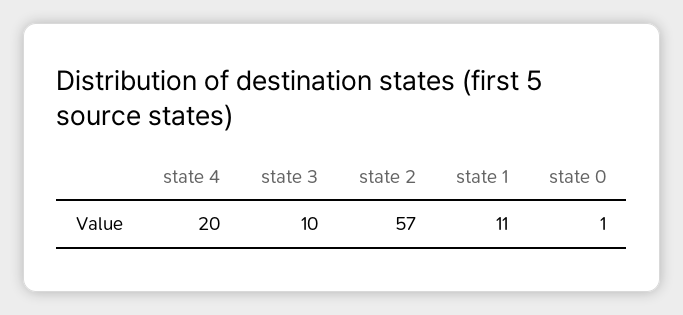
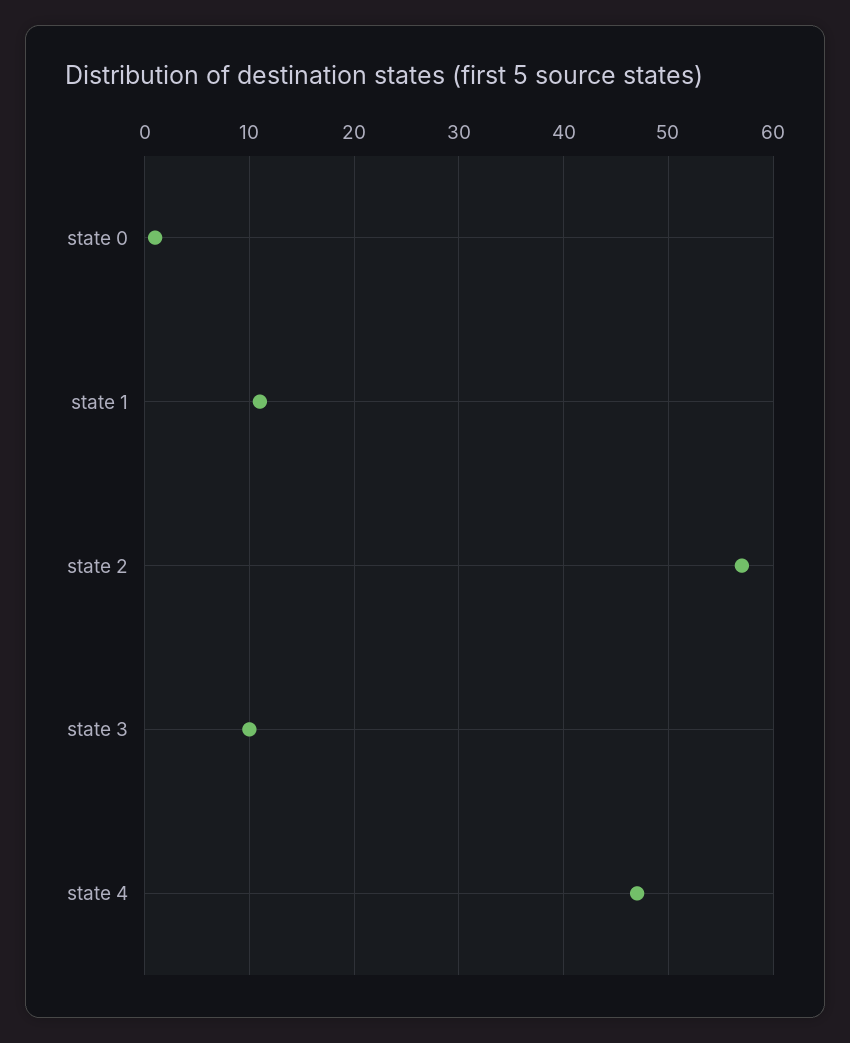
state 4: 20 -> 47

